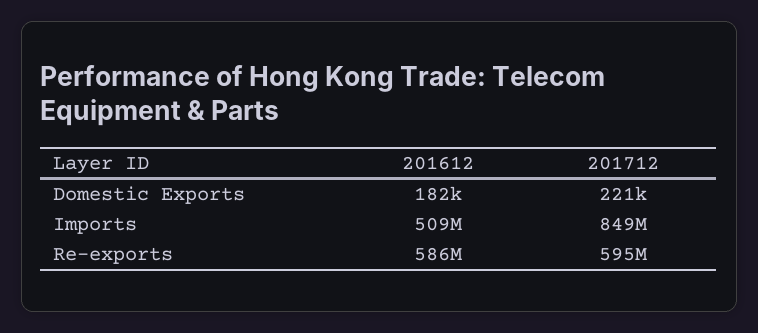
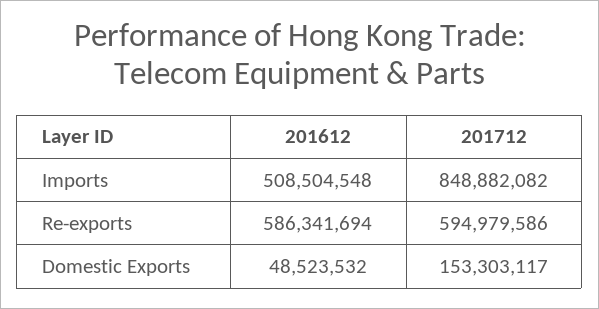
201612, Domestic Exports: 182000 -> 48523532
201712, Domestic Exports: 221000 -> 153303117

